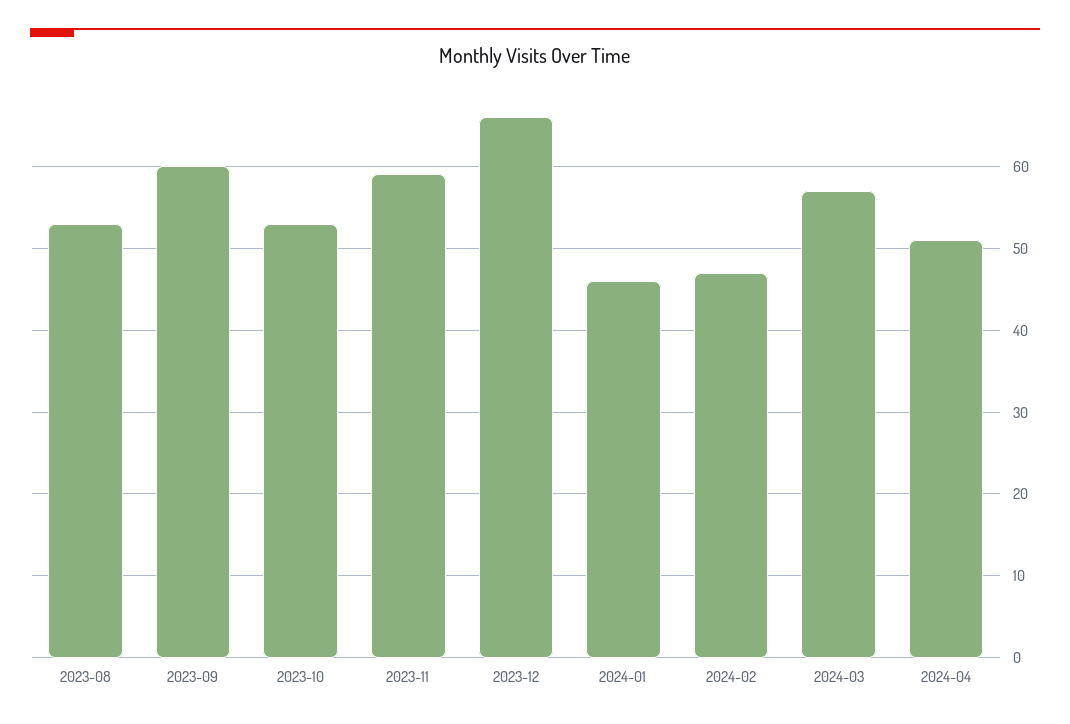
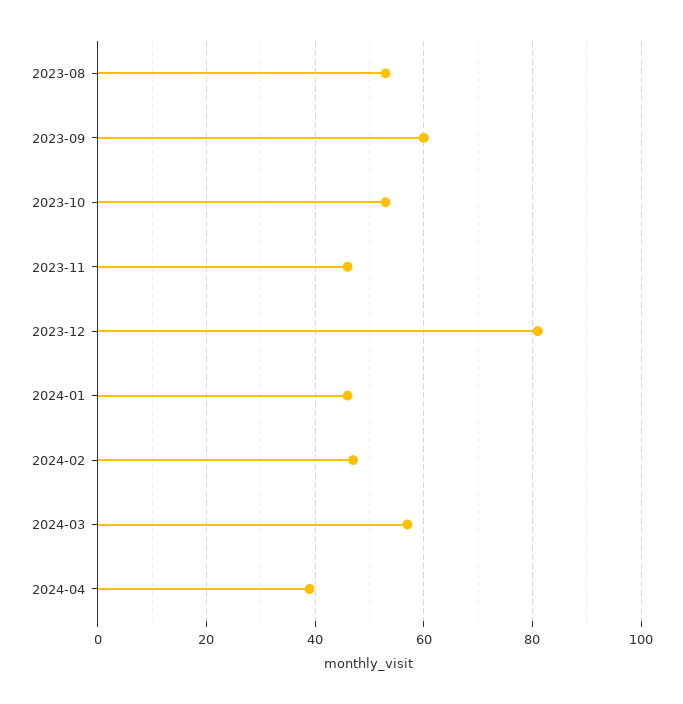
2023-11: 59 -> 45
2023-12: 66 -> 80
2024-04: 51 -> 40

